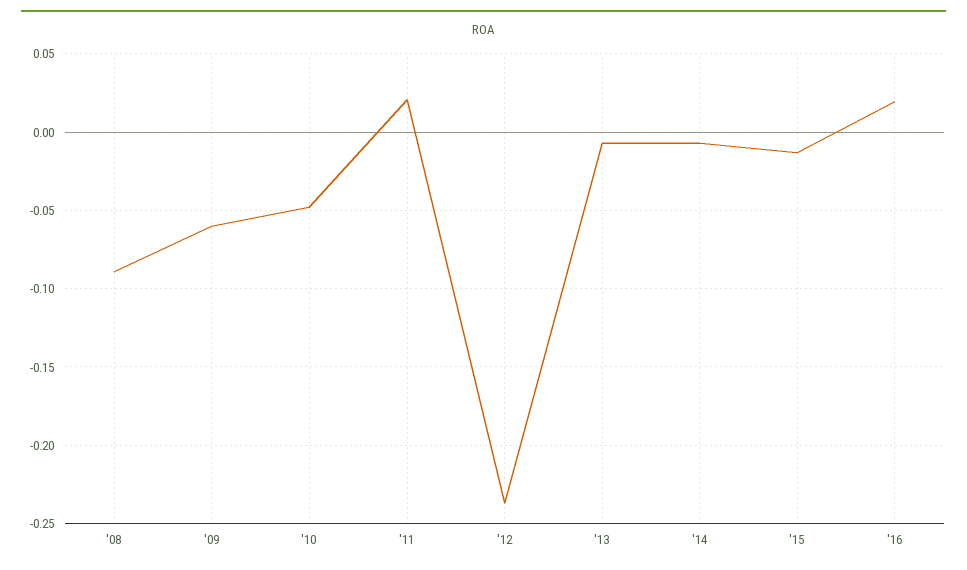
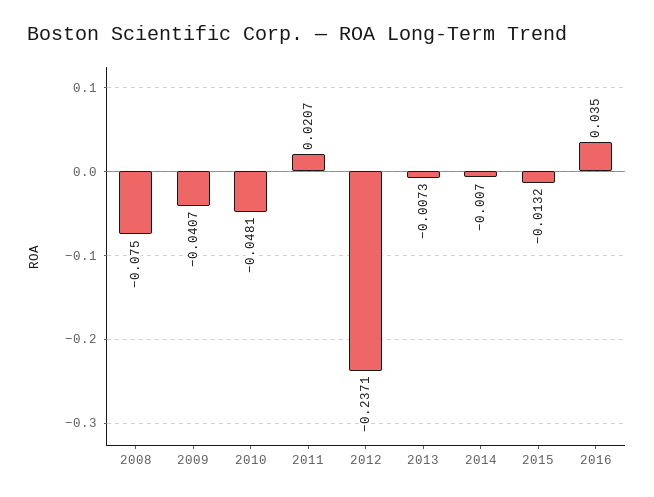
'08: -0.09 -> -0.075
'09: -0.06 -> -0.0407
'16: 0.02 -> 0.035

